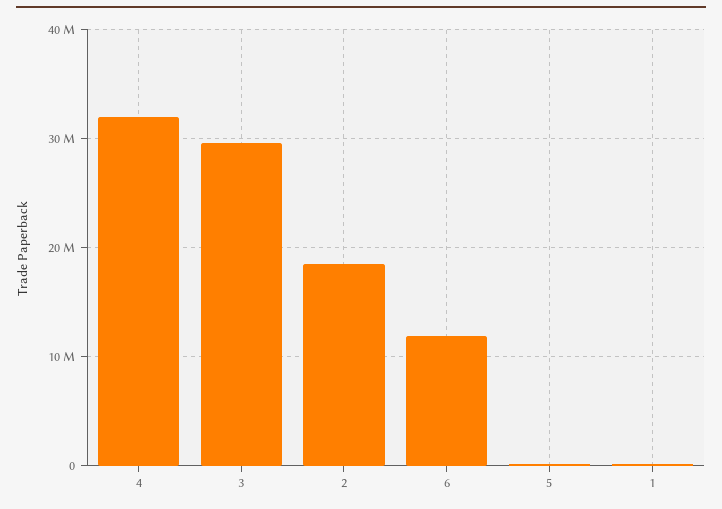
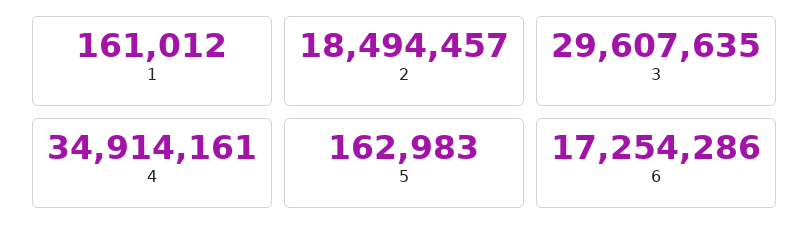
4: 32000000 -> 34914161
6: 12000000 -> 17254286

